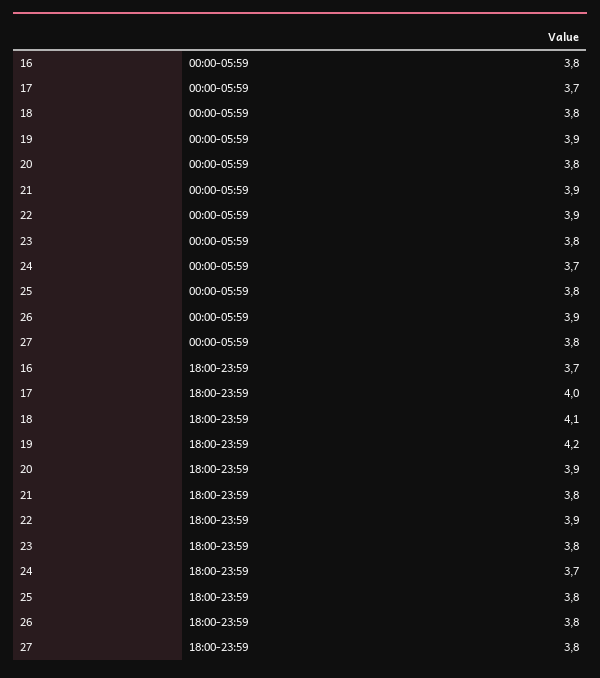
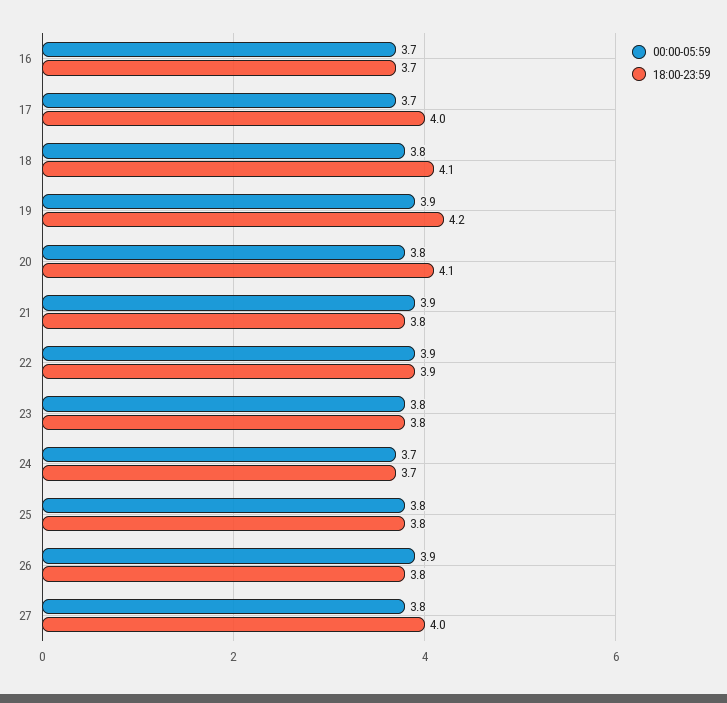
00:00-05:59, 16: 3.8 -> 3.7
18:00-23:59, 20: 3.9 -> 4.1
18:00-23:59, 27: 3.8 -> 4

